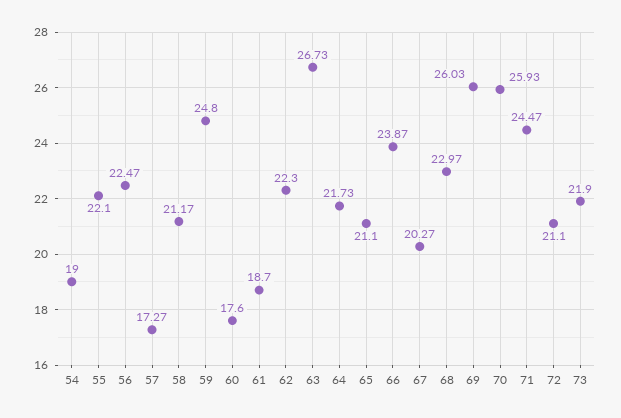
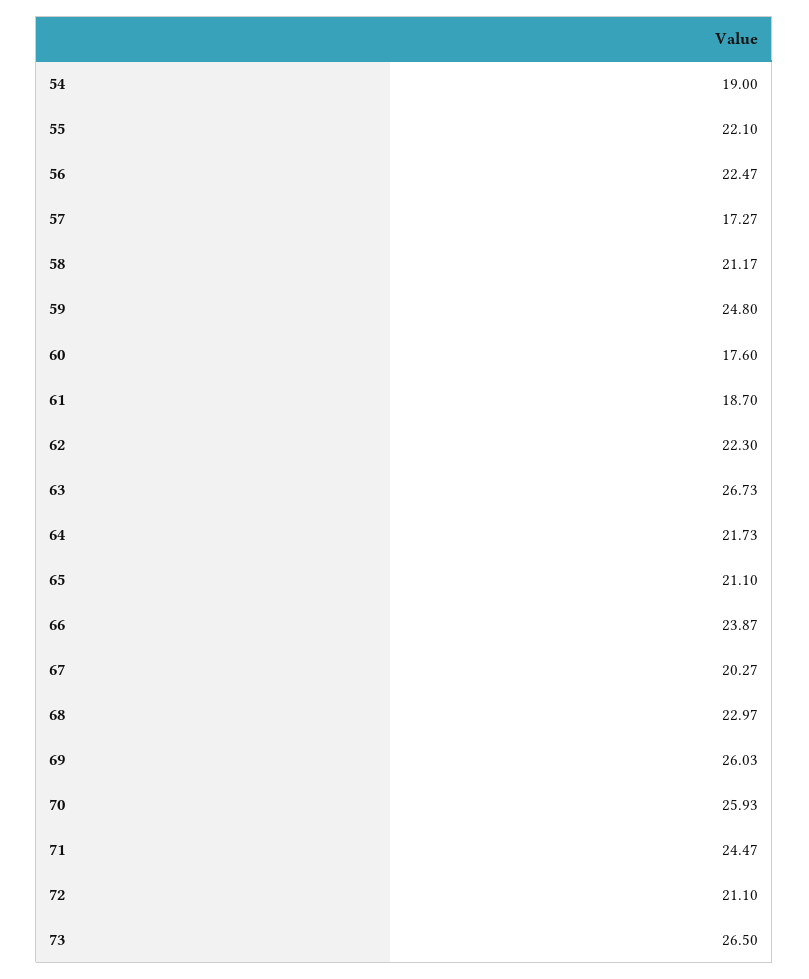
73: 21.9 -> 26.5

